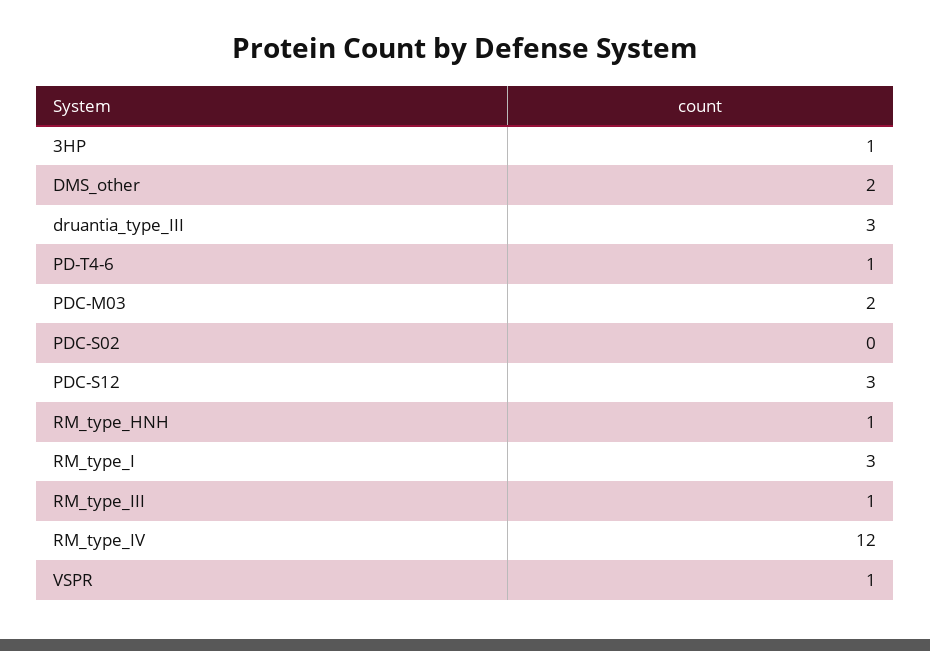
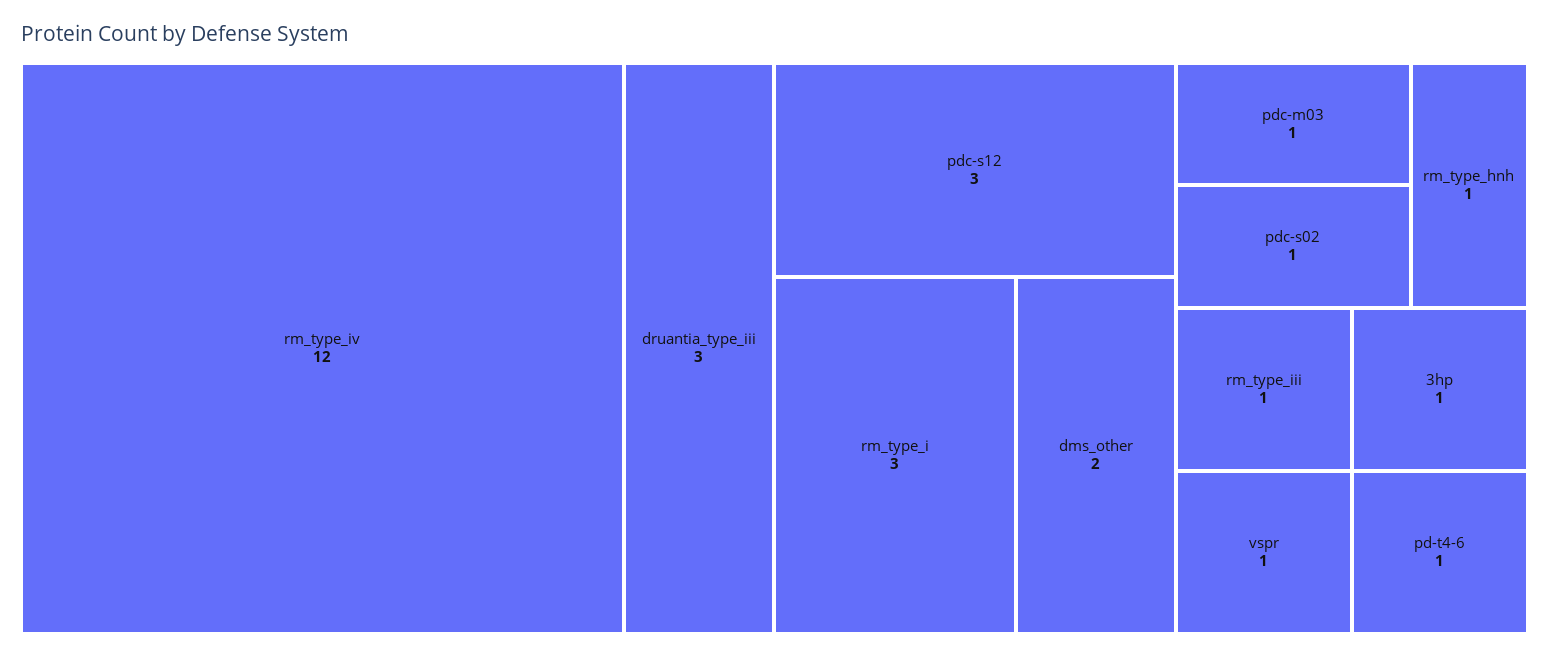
PDC-M03: 2 -> 1
PDC-S02: 0 -> 1

